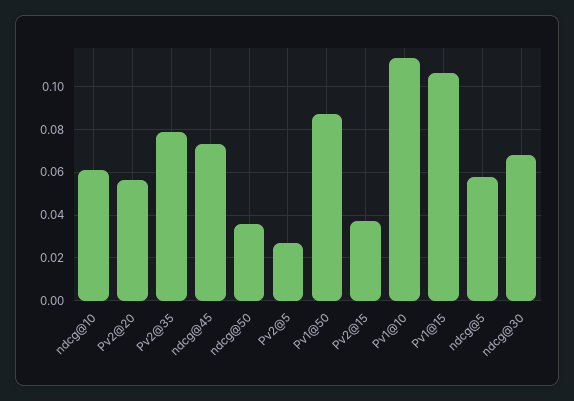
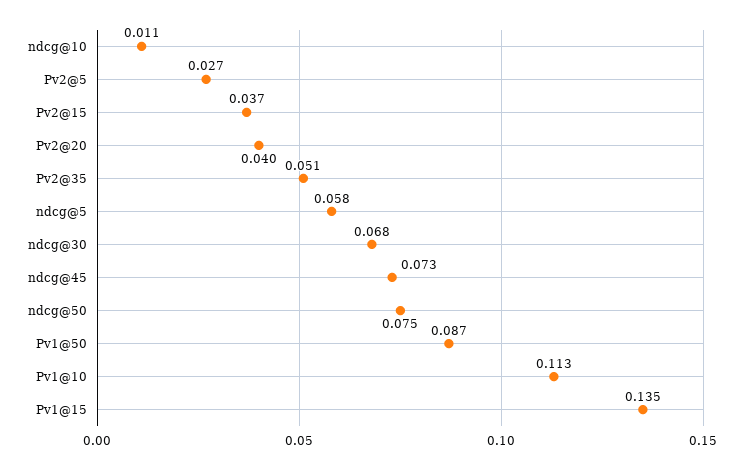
ndcg@10: 0.06 -> 0.011
Pv2@20: 0.055 -> 0.04
Pv2@35: 0.08 -> 0.051
ndcg@50: 0.035 -> 0.075
Pv1@15: 0.105 -> 0.135

